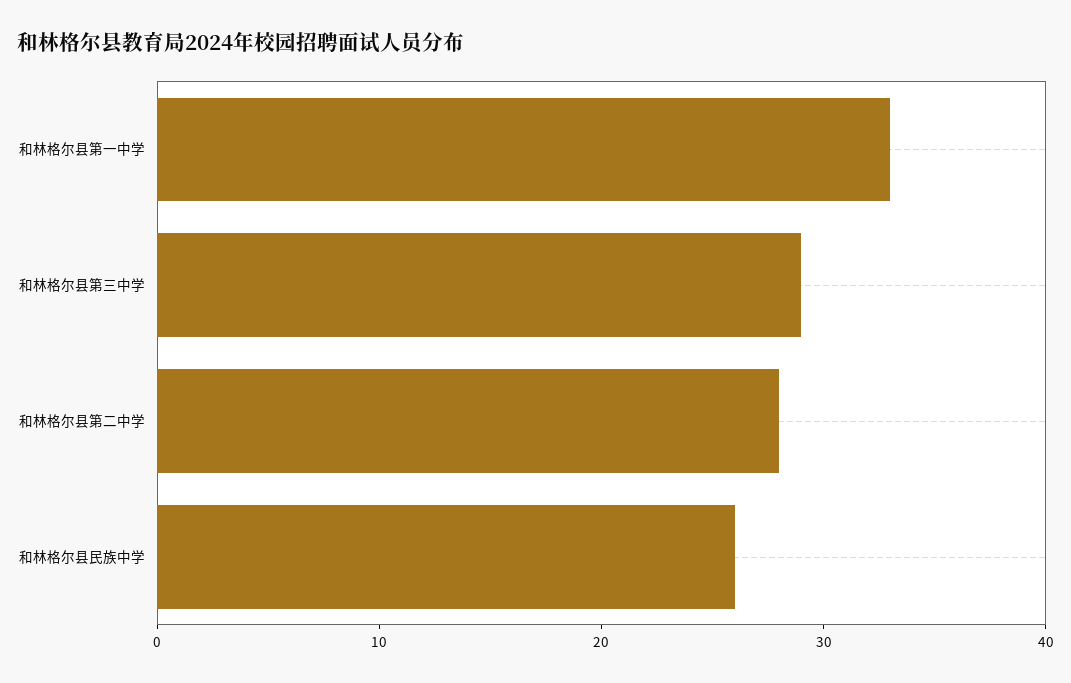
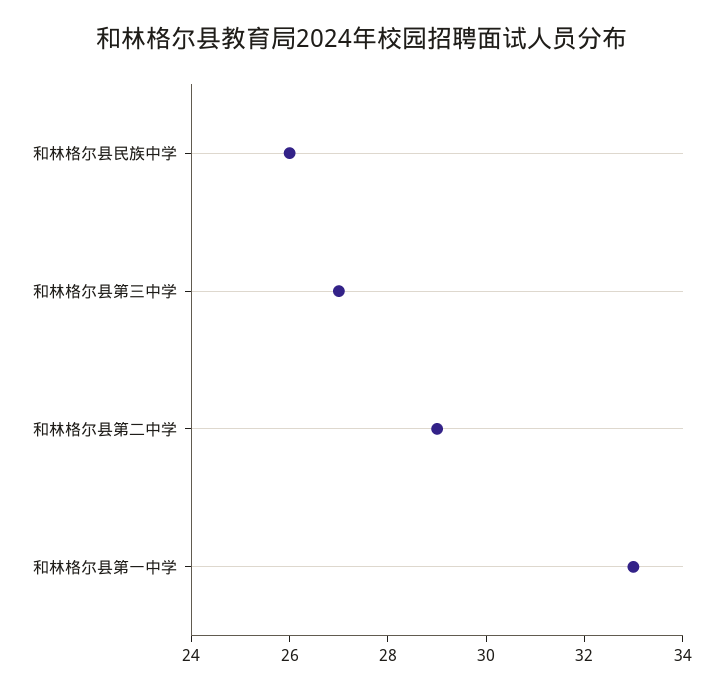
和林格尔县第三中学: 29 -> 27
和林格尔县第二中学: 28 -> 29

